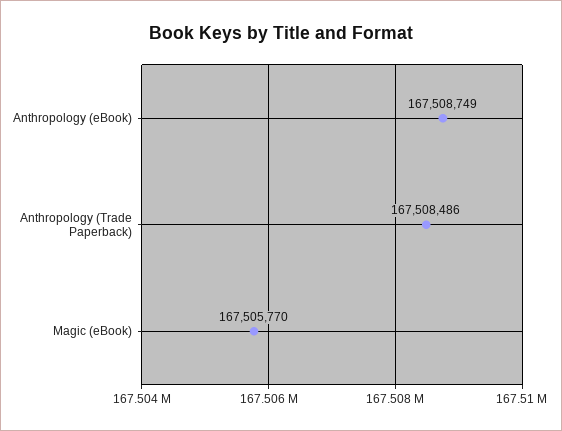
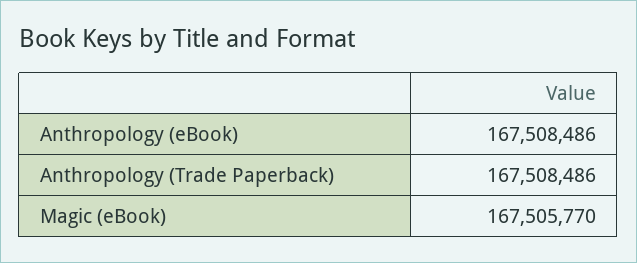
Anthropology (eBook): 167508749 -> 167508486

